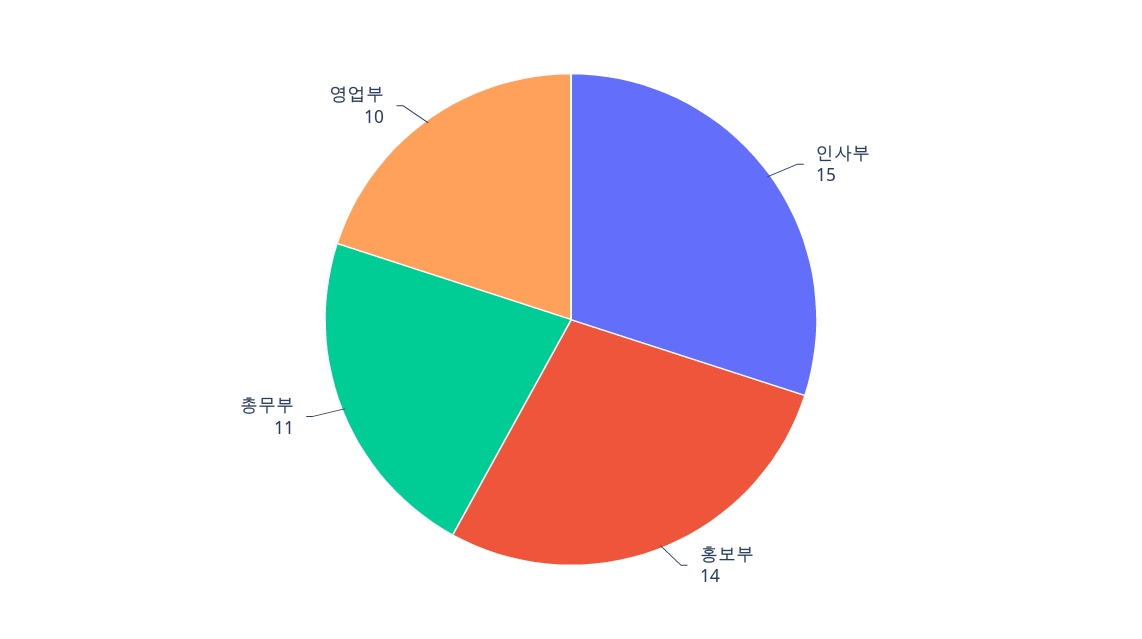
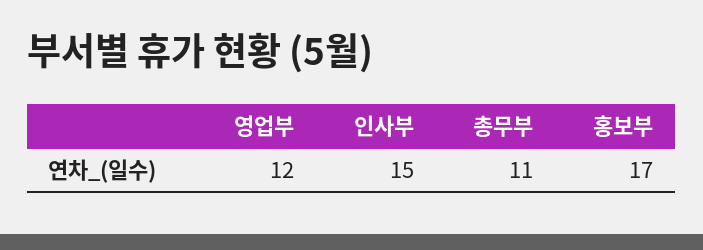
홍보부: 14 -> 17
영업부: 10 -> 12

